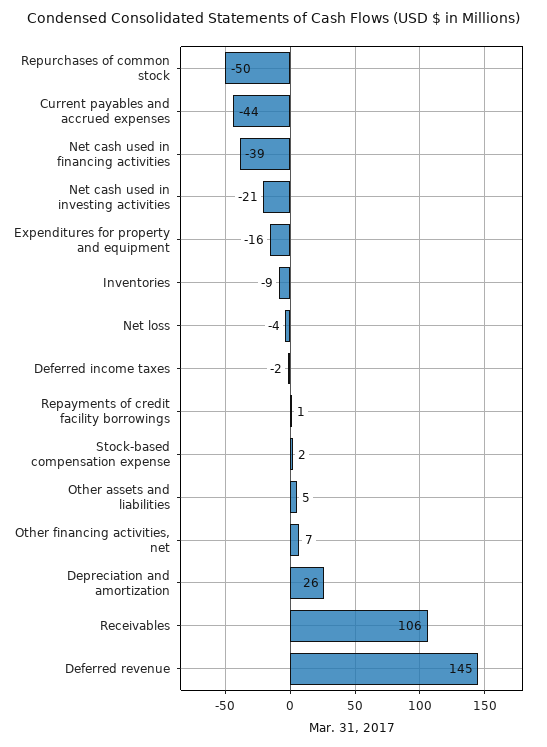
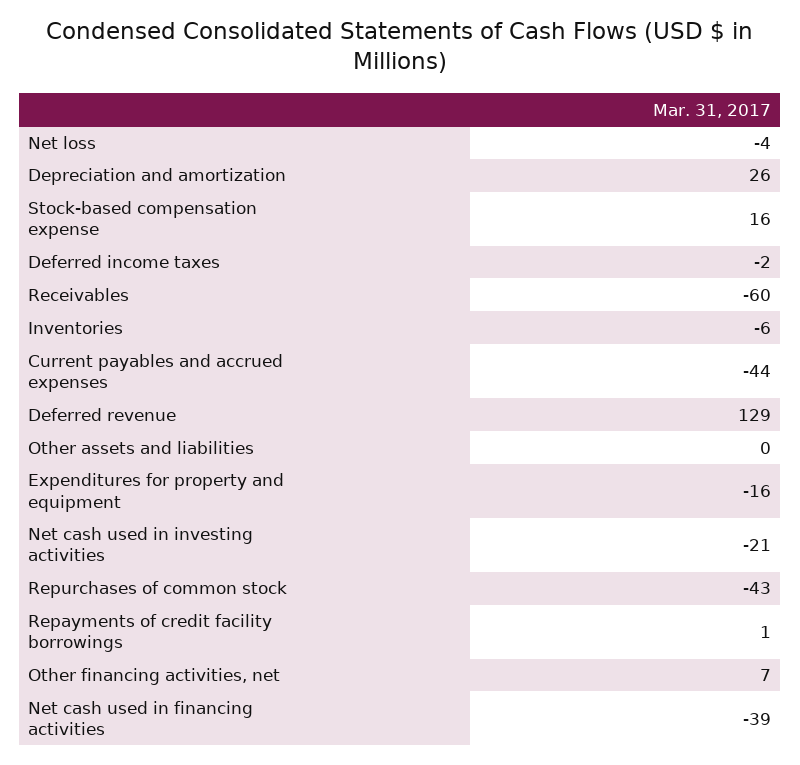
Repurchases of common stock: -50 -> -43
Inventories: -9 -> -6
Stock-based compensation expense: 2 -> 16
Other assets and liabilities: 5 -> 0
Receivables: 106 -> -60
Deferred revenue: 145 -> 129

